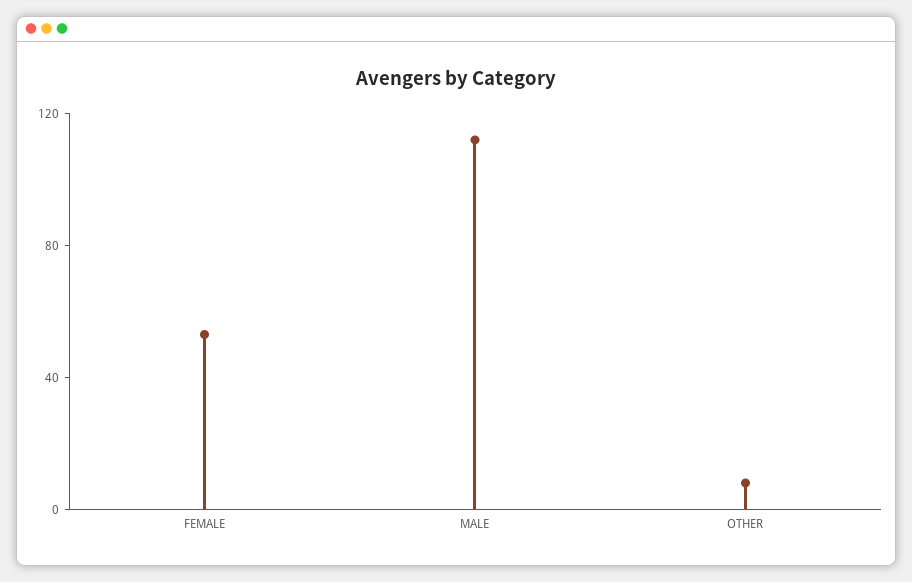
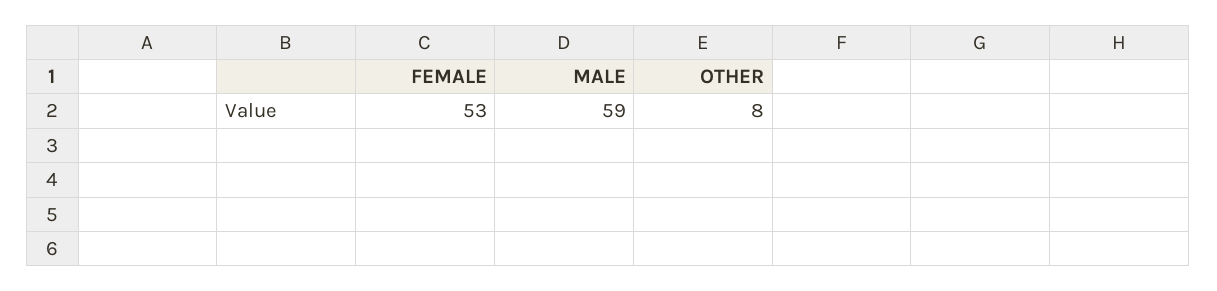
MALE: 110 -> 59

